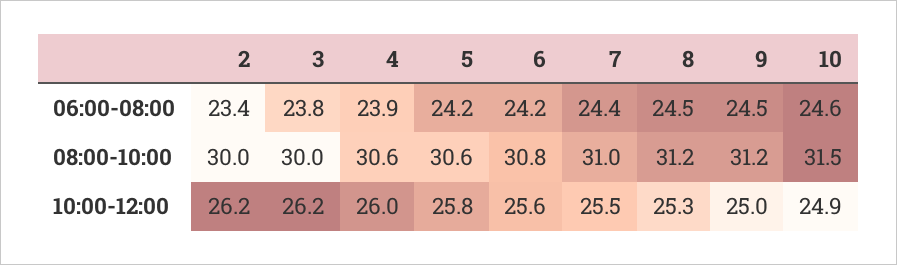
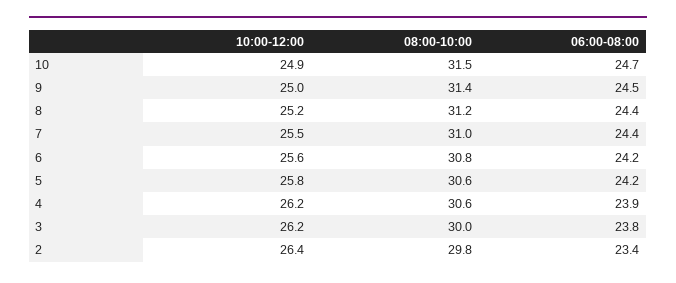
8, 06:00-08:00: 24.5 -> 24.4
10, 06:00-08:00: 24.6 -> 24.7
2, 08:00-10:00: 30 -> 29.8
9, 08:00-10:00: 31.2 -> 31.4
2, 10:00-12:00: 26.2 -> 26.4
4, 10:00-12:00: 26 -> 26.2
8, 10:00-12:00: 25.3 -> 25.2

